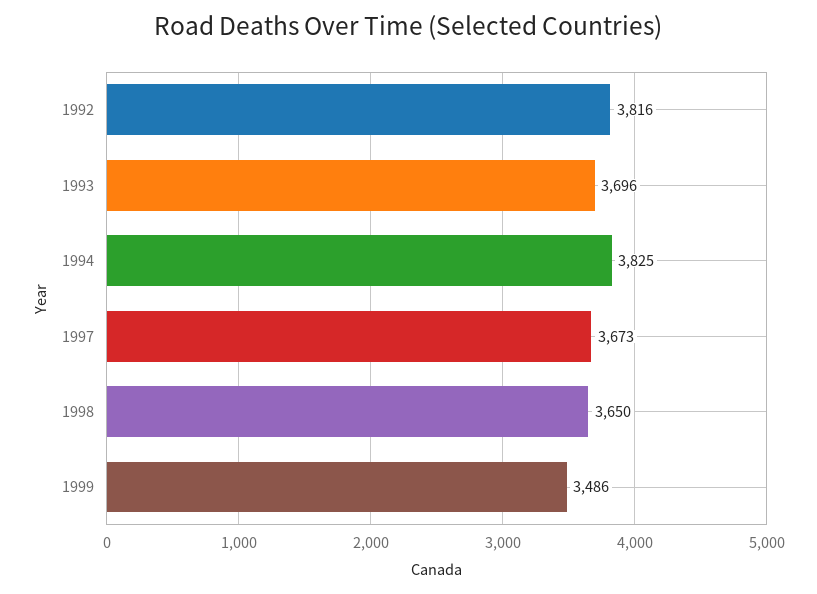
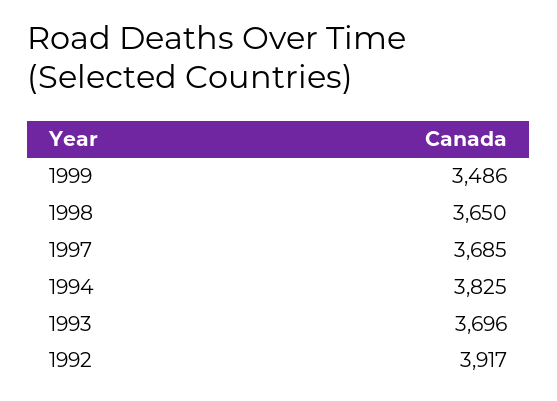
1992: 3816 -> 3917
1997: 3673 -> 3685

